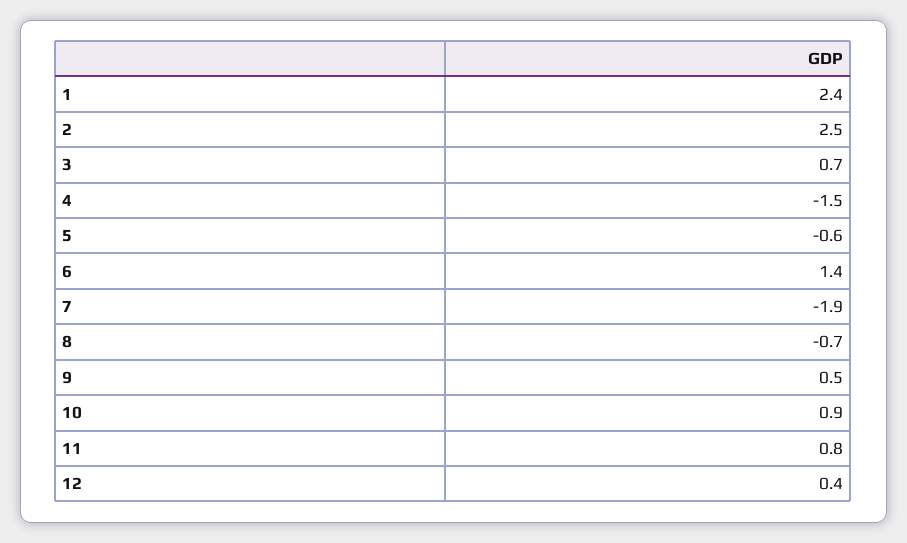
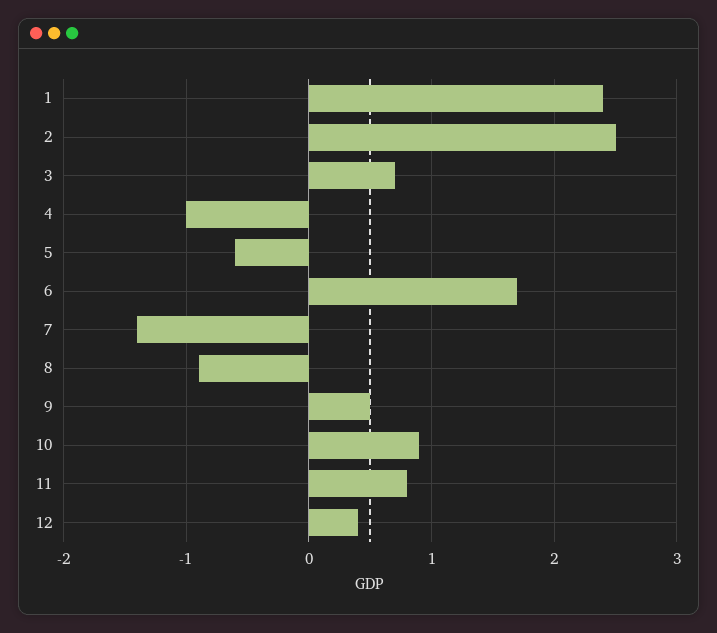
4: -1.5 -> -1
6: 1.4 -> 1.7
7: -1.9 -> -1.4
8: -0.7 -> -0.9

